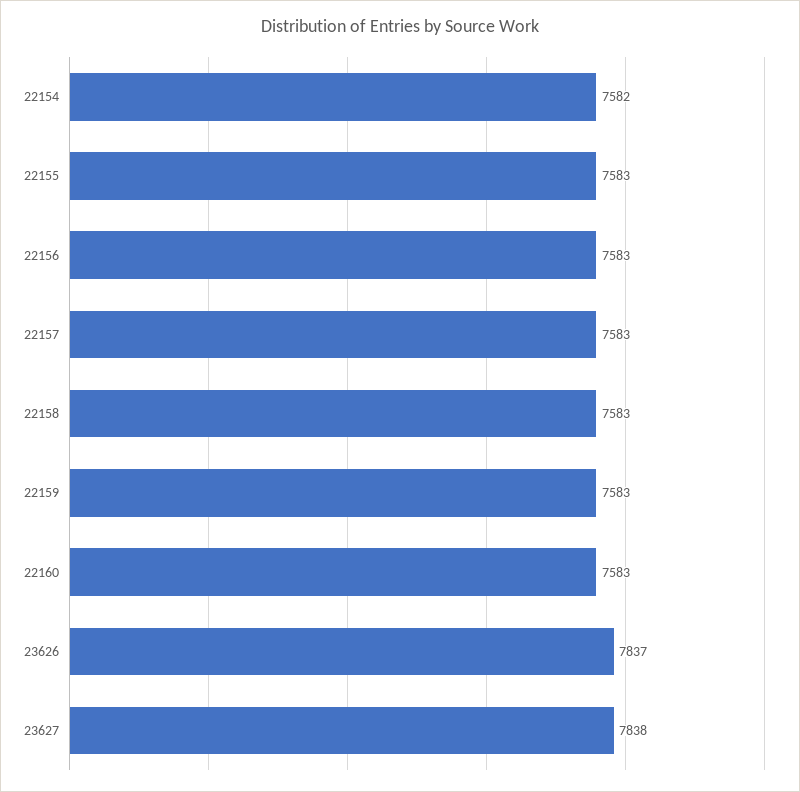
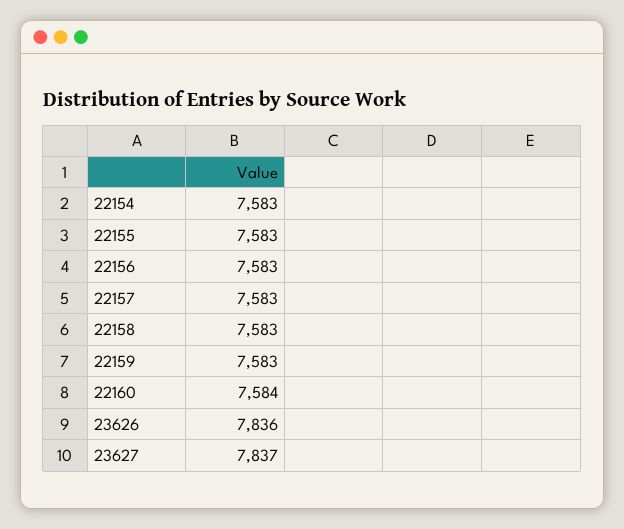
22154: 7582 -> 7583
22160: 7583 -> 7584
23626: 7837 -> 7836
23627: 7838 -> 7837

